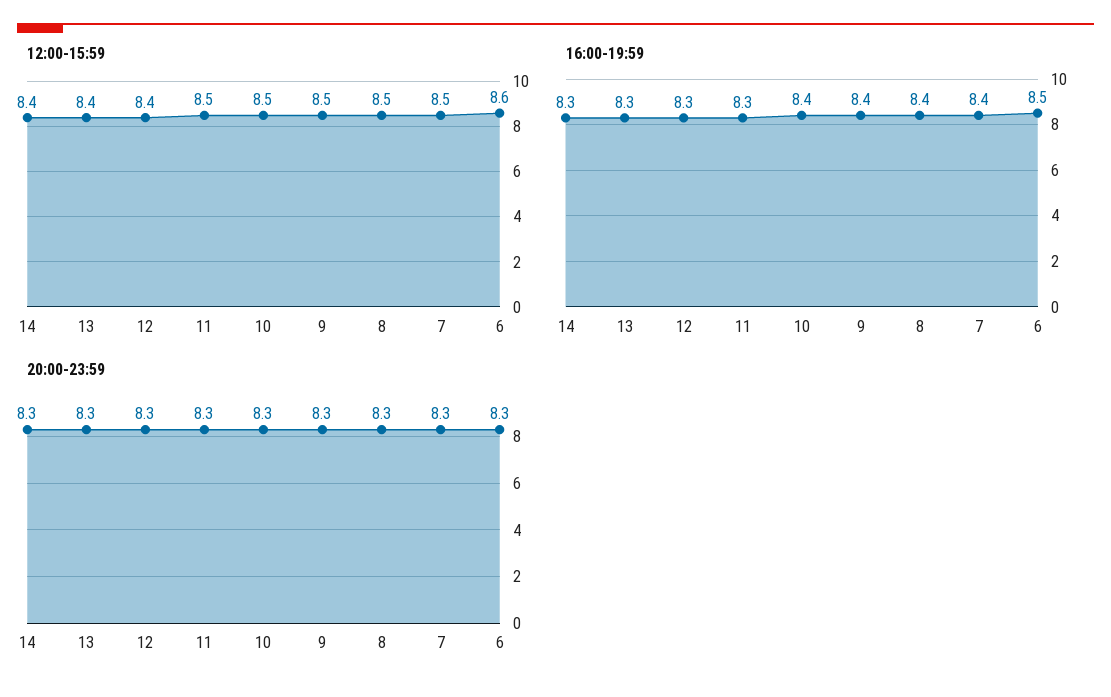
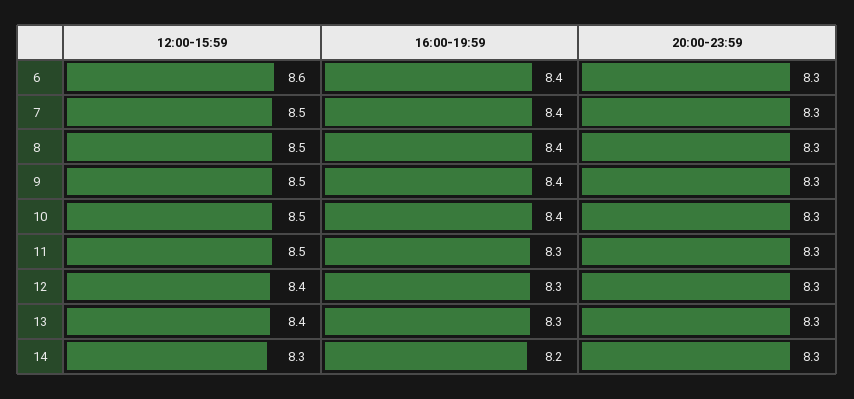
12:00-15:59, 14: 8.4 -> 8.3
16:00-19:59, 14: 8.3 -> 8.2
16:00-19:59, 6: 8.5 -> 8.4

